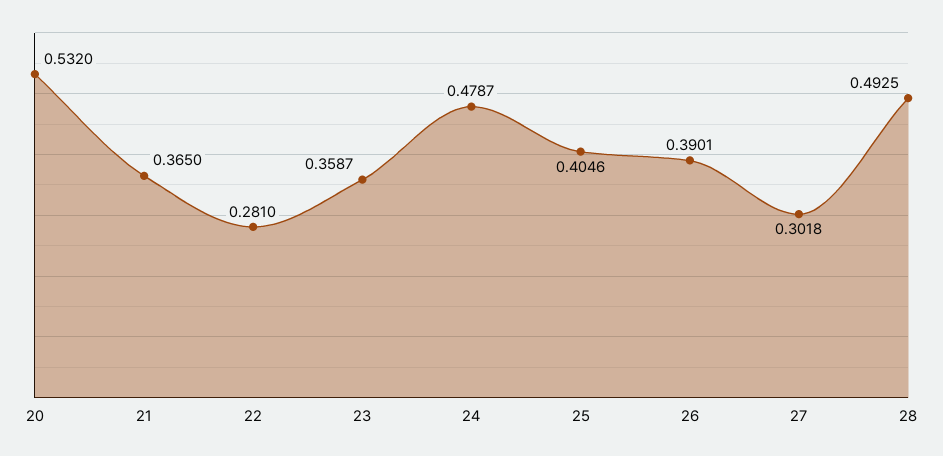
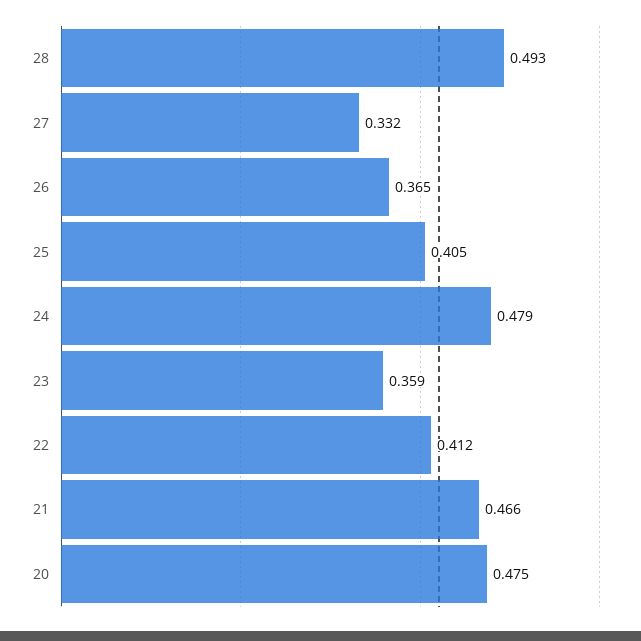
20: 0.532 -> 0.475
21: 0.365 -> 0.466
22: 0.281 -> 0.412
26: 0.3901 -> 0.365
27: 0.3018 -> 0.332

